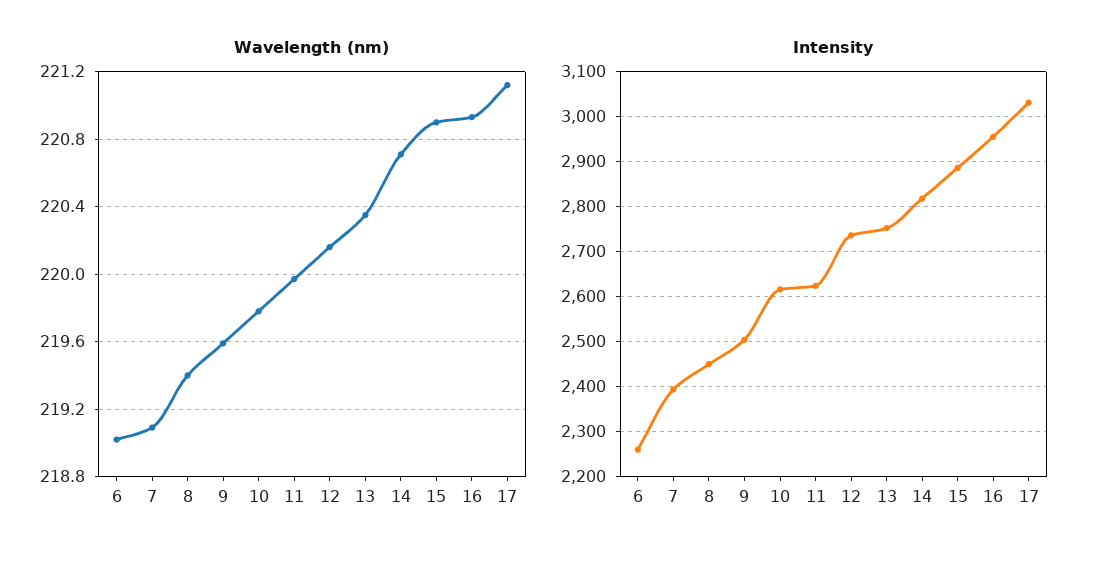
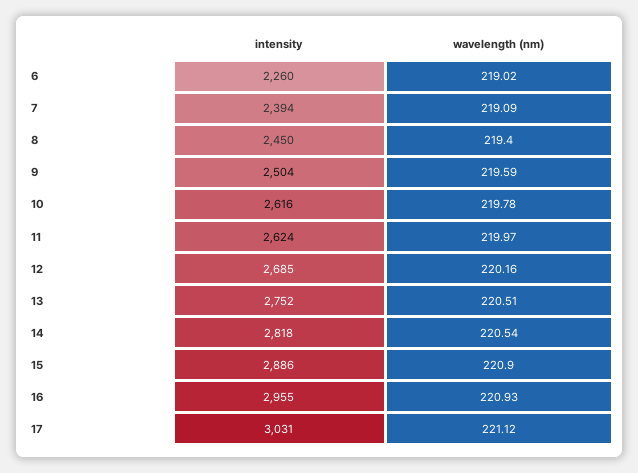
Wavelength (nm), 13: 220.35 -> 220.51
Wavelength (nm), 14: 220.7 -> 220.54
Intensity, 12: 2740 -> 2685

